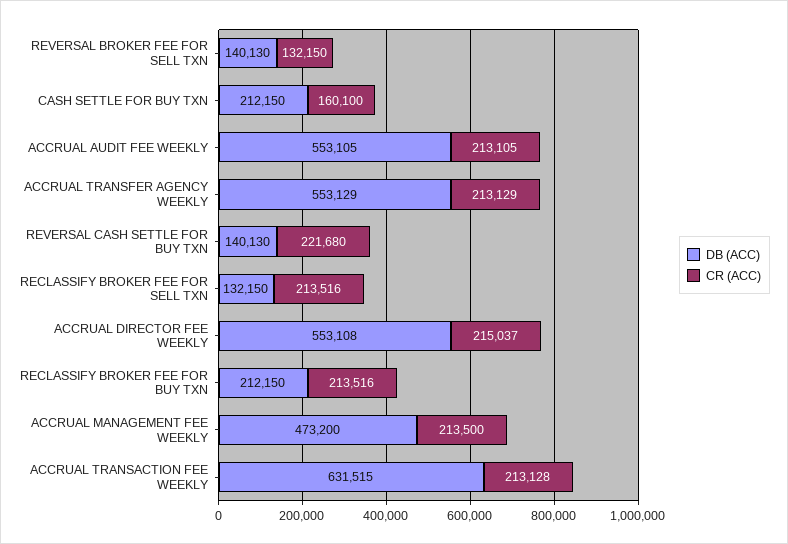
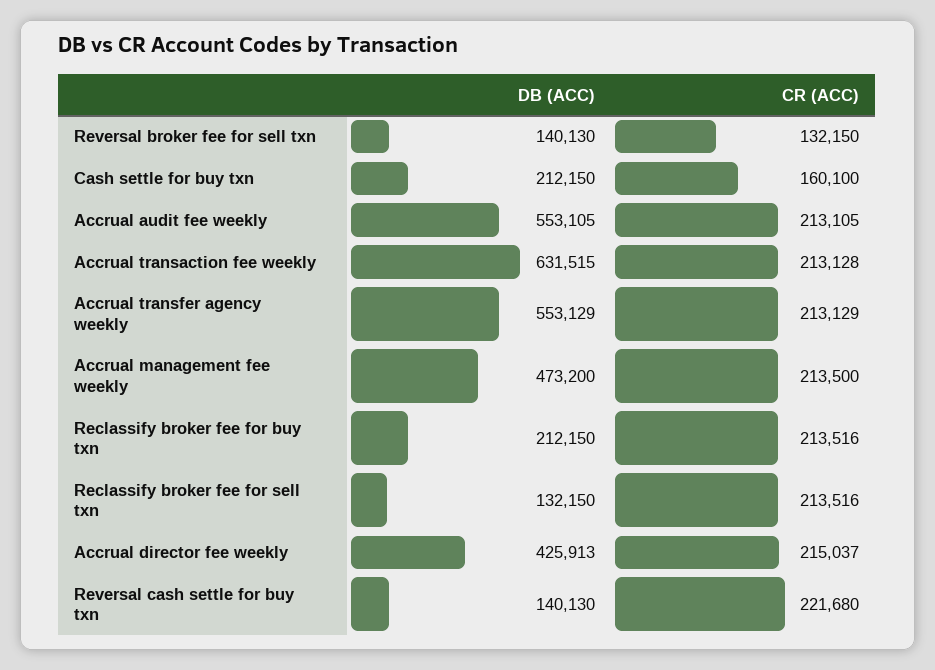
DB (ACC), ACCRUAL DIRECTOR FEE WEEKLY: 553108 -> 425913

